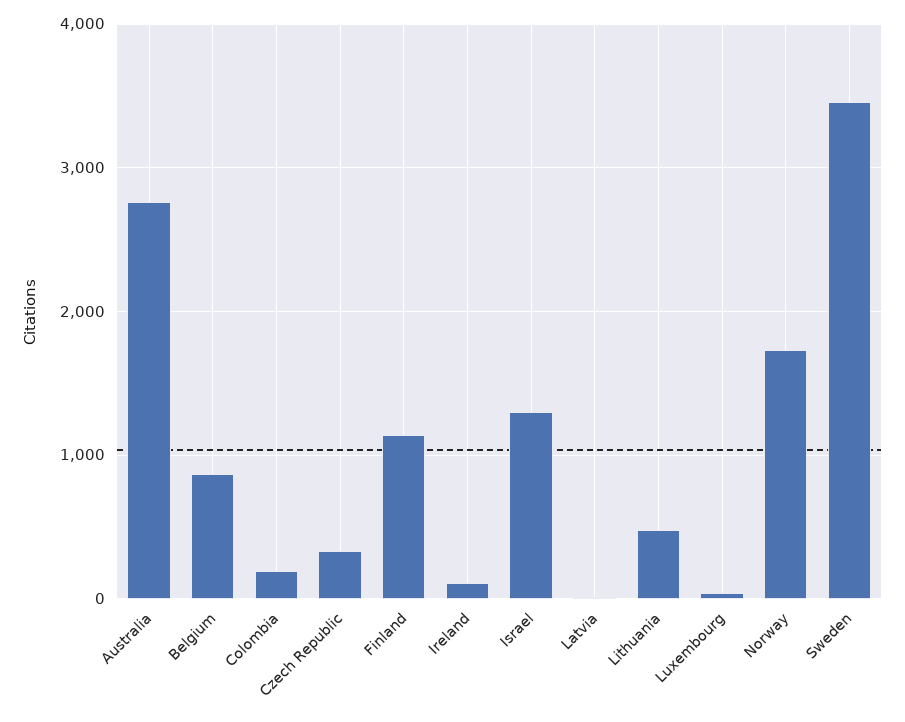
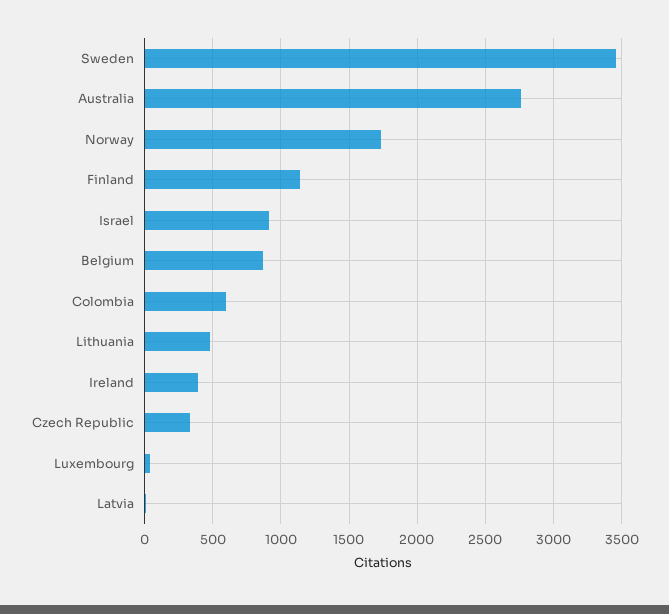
Colombia: 200 -> 600
Ireland: 100 -> 400
Israel: 1300 -> 900

